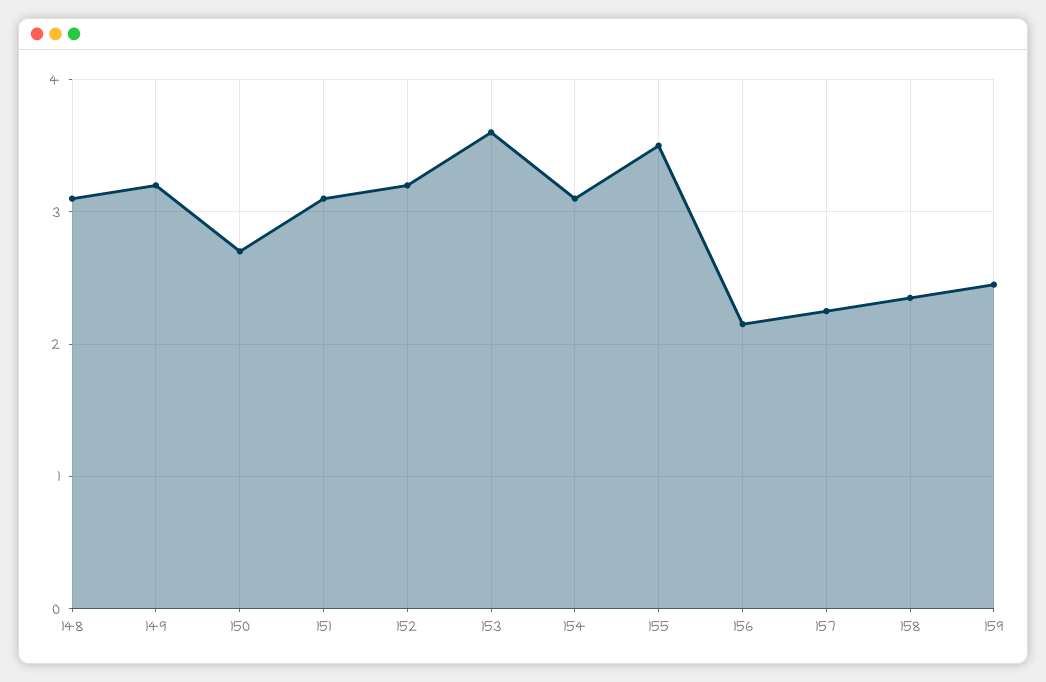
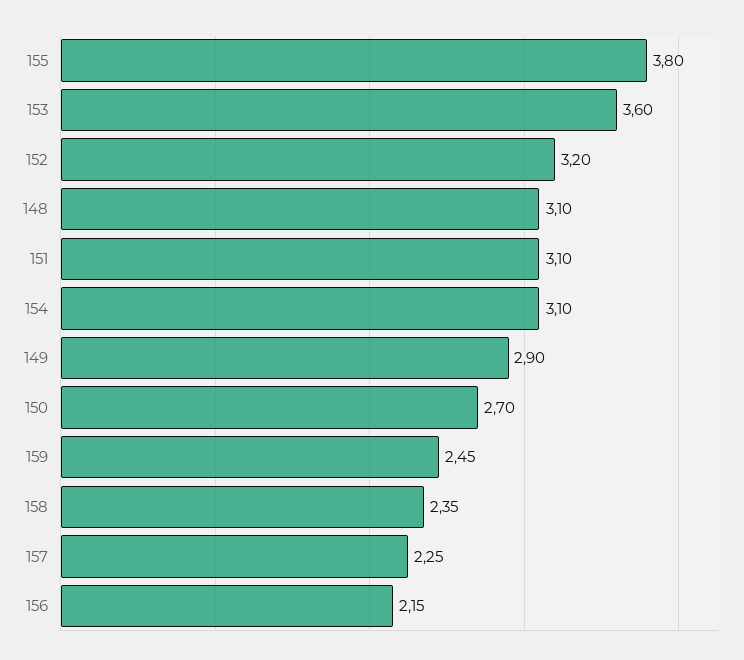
149: 3.2 -> 2.9
155: 3.5 -> 3.8

